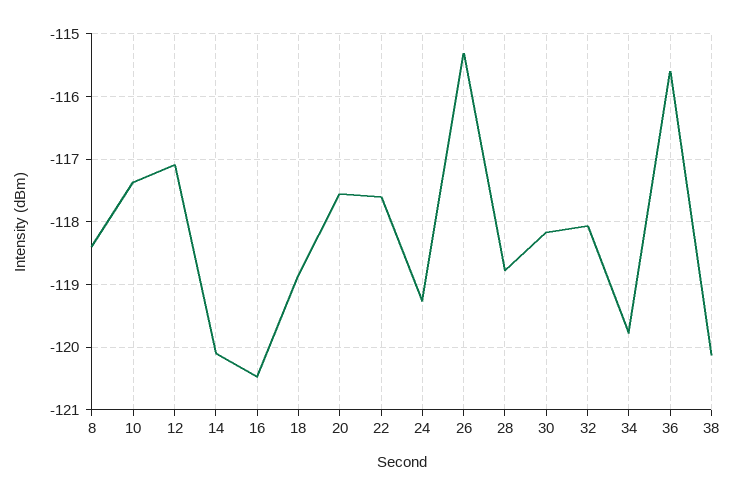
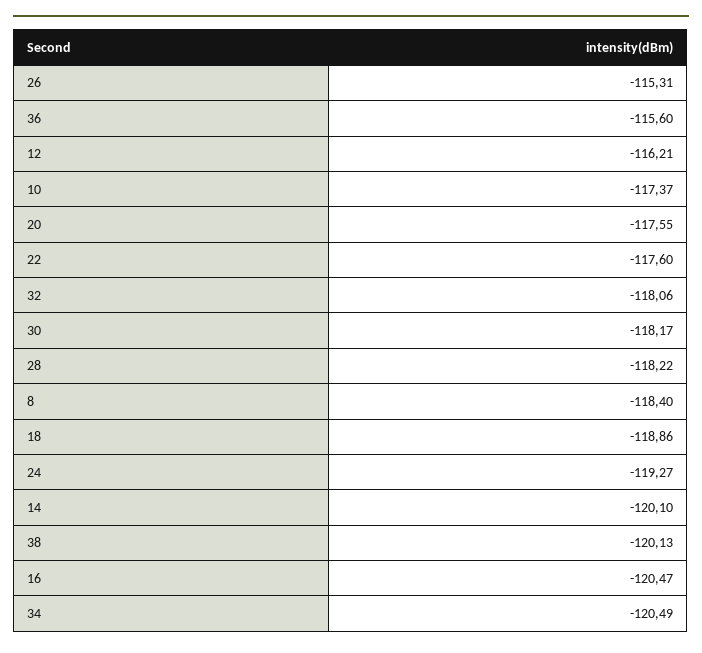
12: -117.1 -> -116.21
28: -118.8 -> -118.22
34: -119.8 -> -120.49

